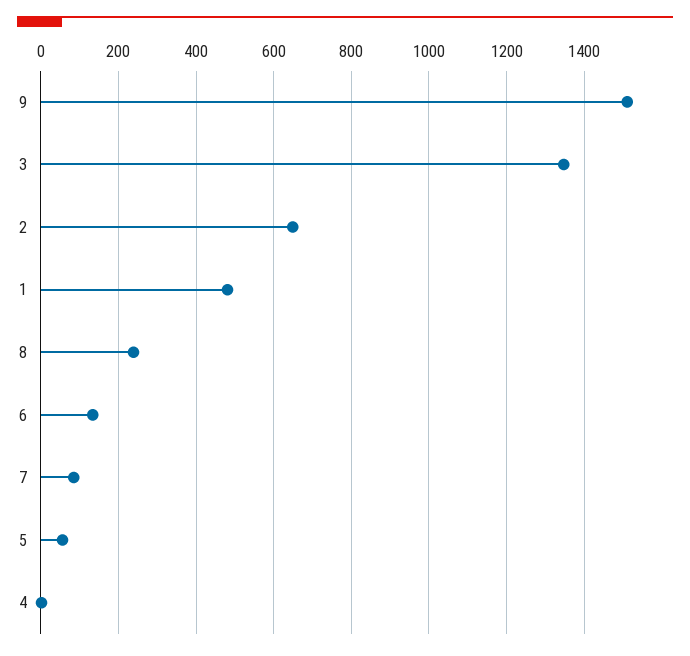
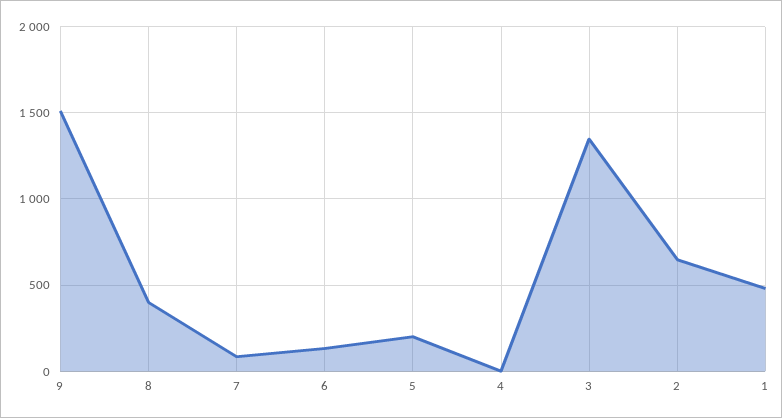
8: 240 -> 400
5: 60 -> 200

